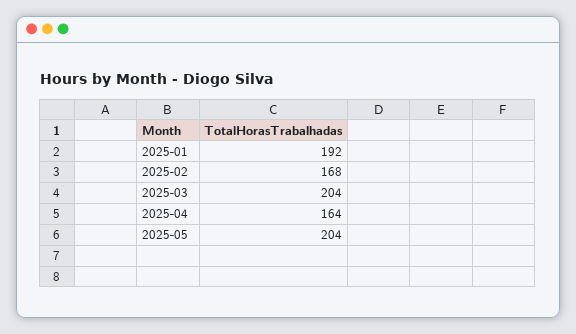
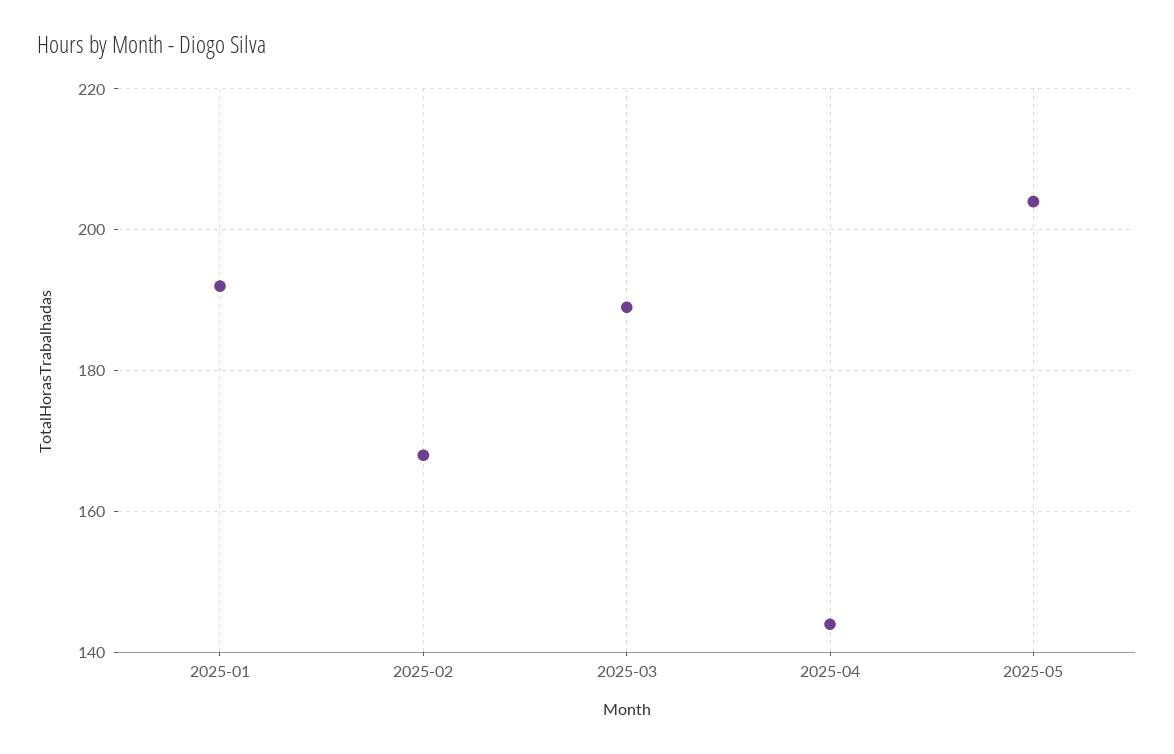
2025-03: 204 -> 190
2025-04: 164 -> 145

